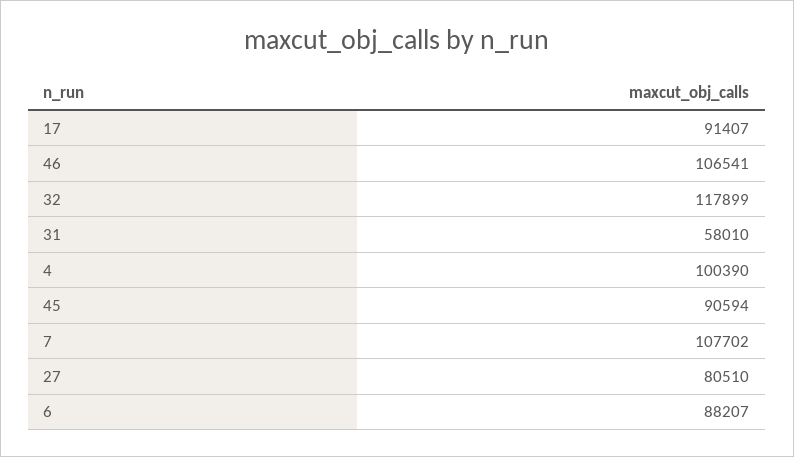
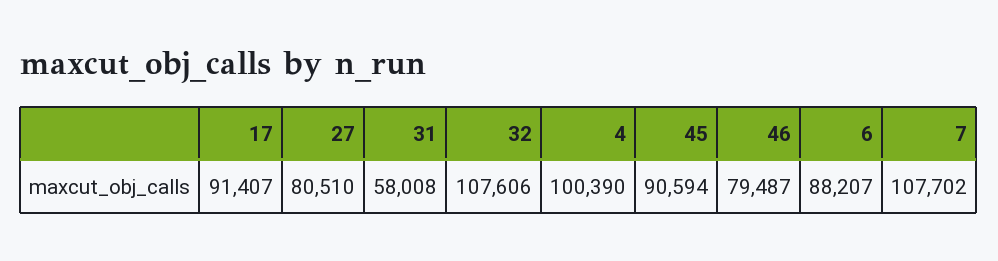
46: 106541 -> 79487
32: 117899 -> 107606
31: 58010 -> 58008

